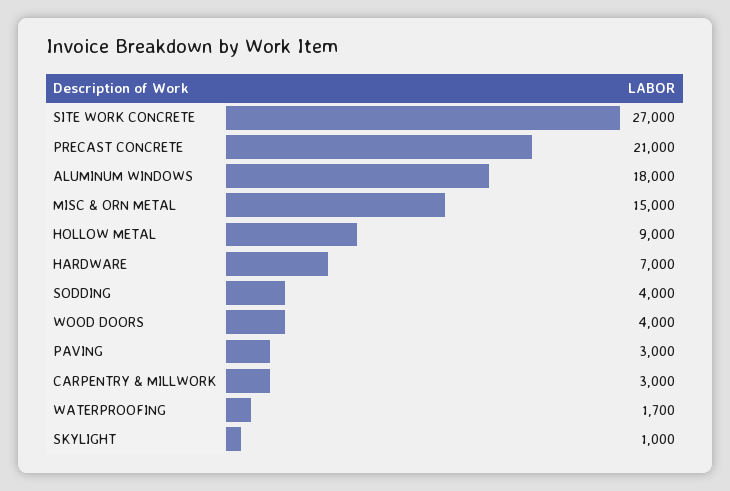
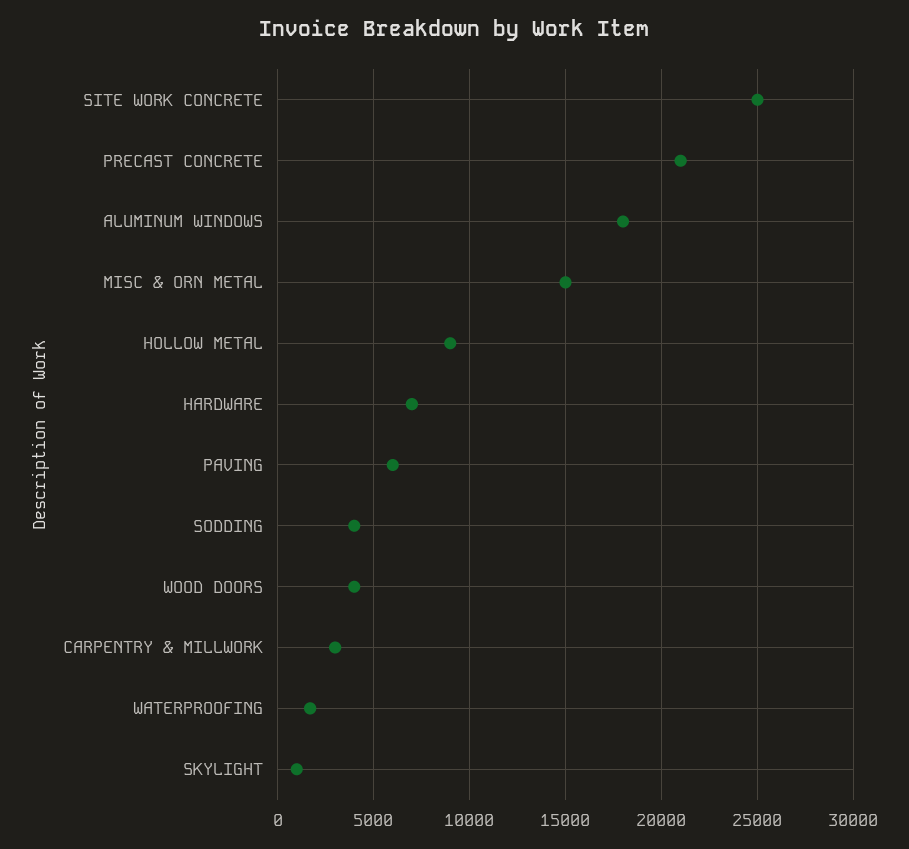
SITE WORK CONCRETE: 27000 -> 25000
PAVING: 3000 -> 6000

